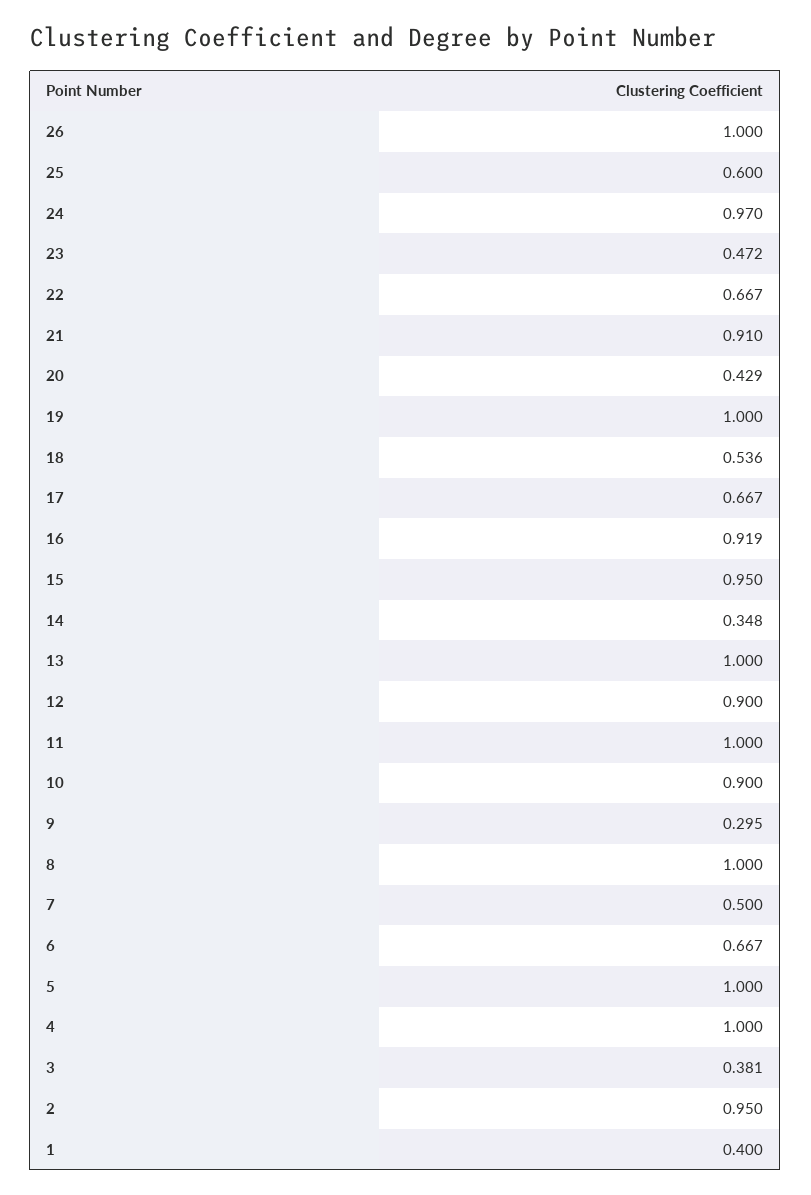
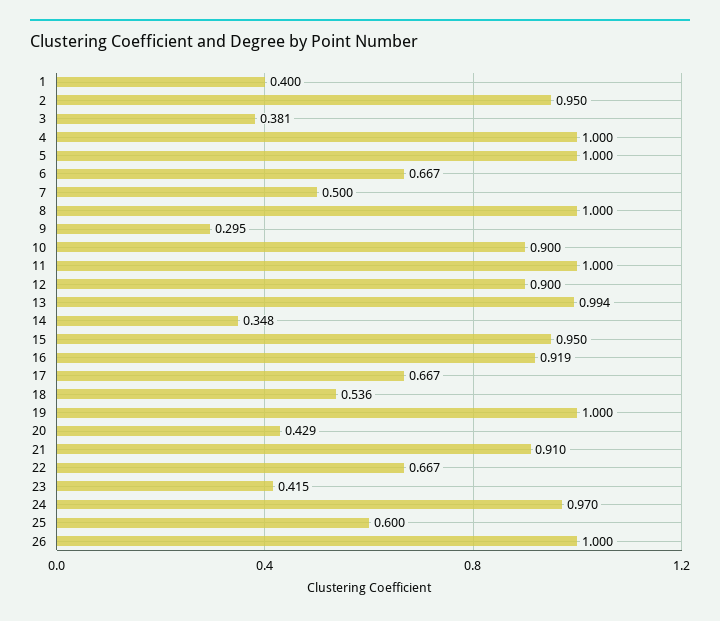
23: 0.472 -> 0.415
13: 1 -> 0.994

